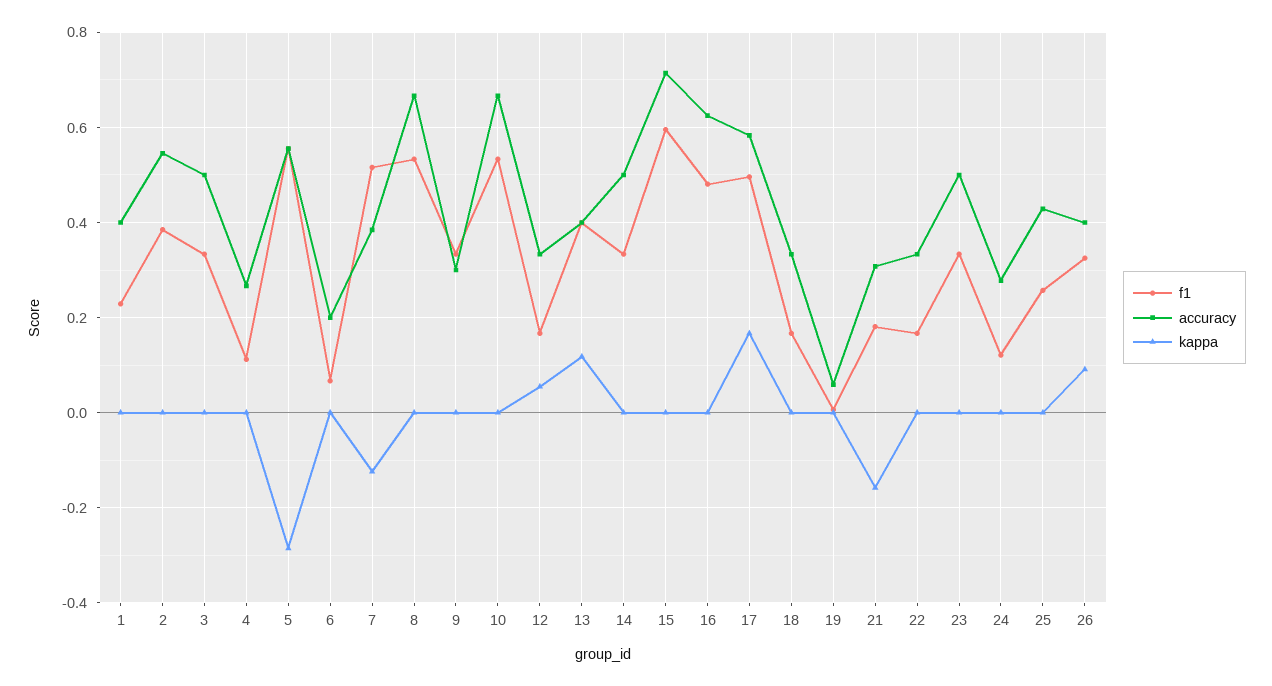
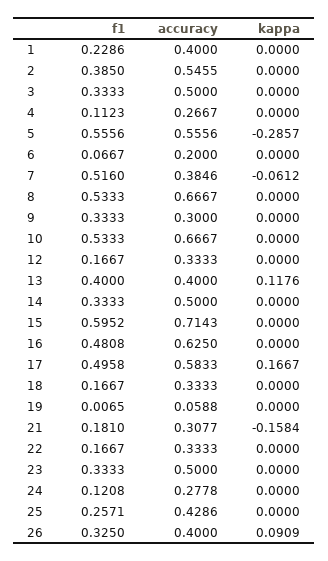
kappa, 7: -0.12 -> -0.0612
kappa, 12: 0.06 -> 0

